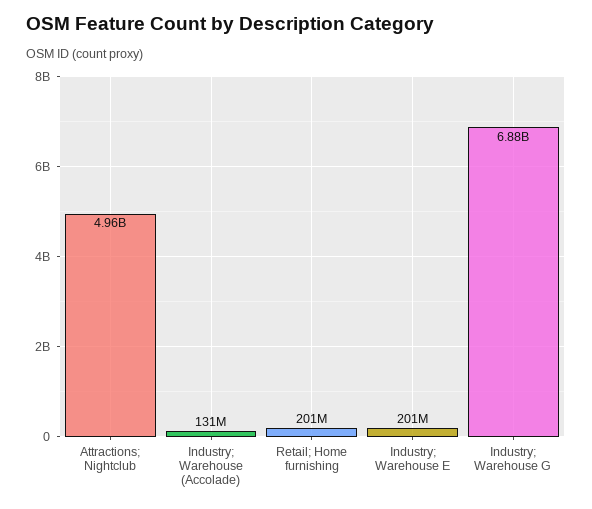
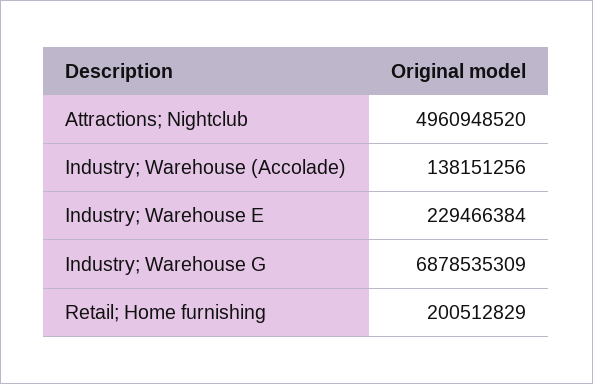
Industry; Warehouse (Accolade): 131000000 -> 138151256
Industry; Warehouse E: 201000000 -> 229466384

